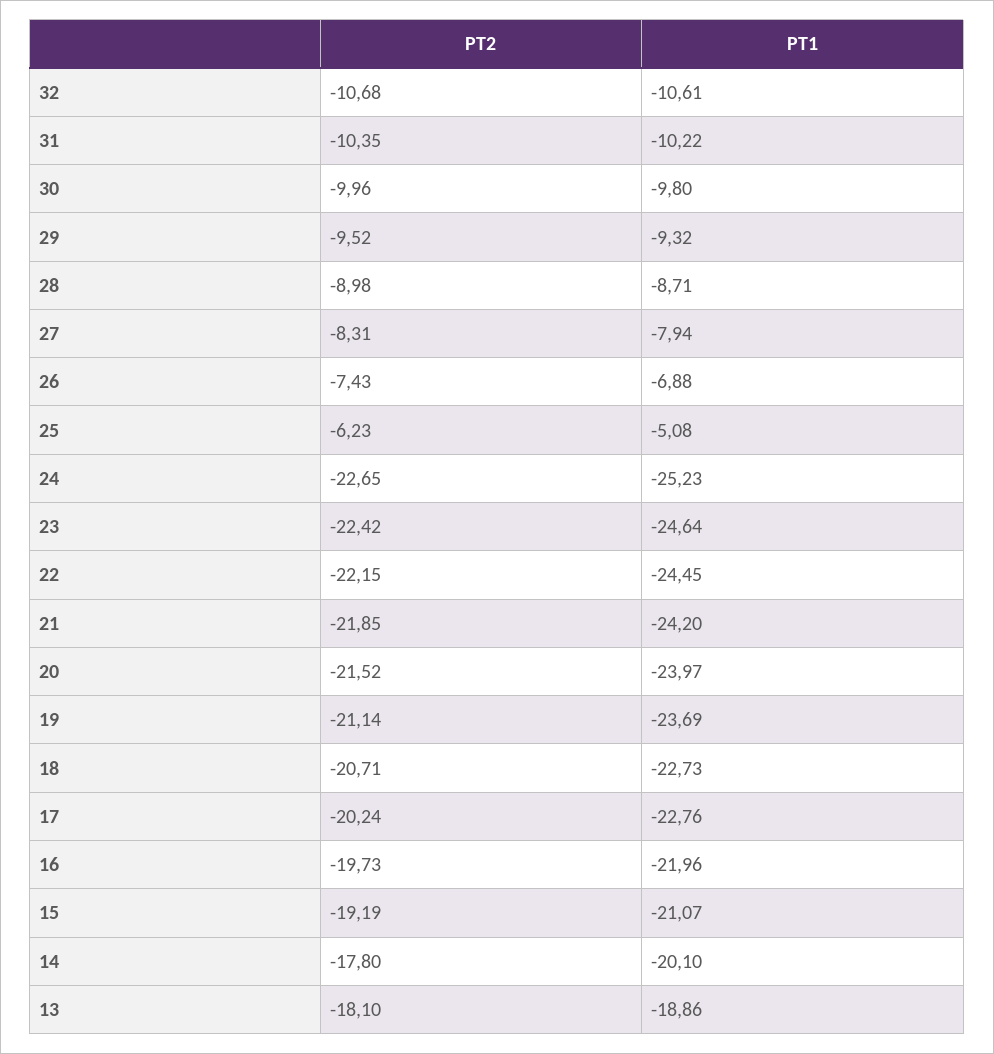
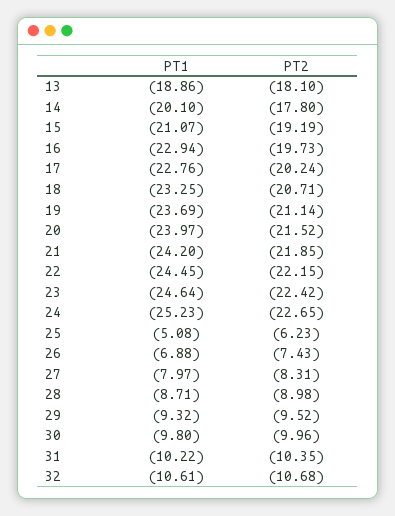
PT1, 27: -7.94 -> -7.97
PT1, 18: -22.73 -> -23.25
PT1, 16: -21.96 -> -22.94

